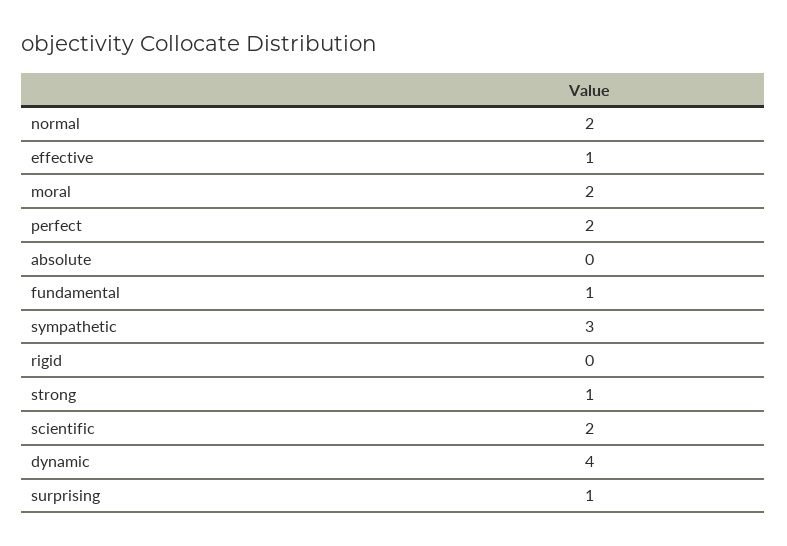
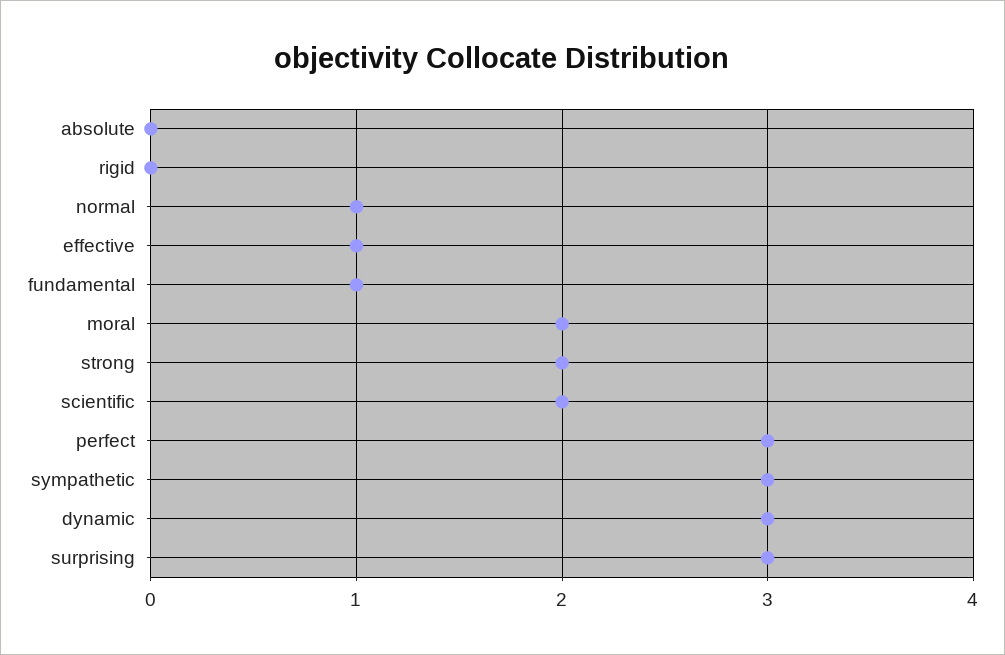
normal: 2 -> 1
perfect: 2 -> 3
strong: 1 -> 2
dynamic: 4 -> 3
surprising: 1 -> 3

